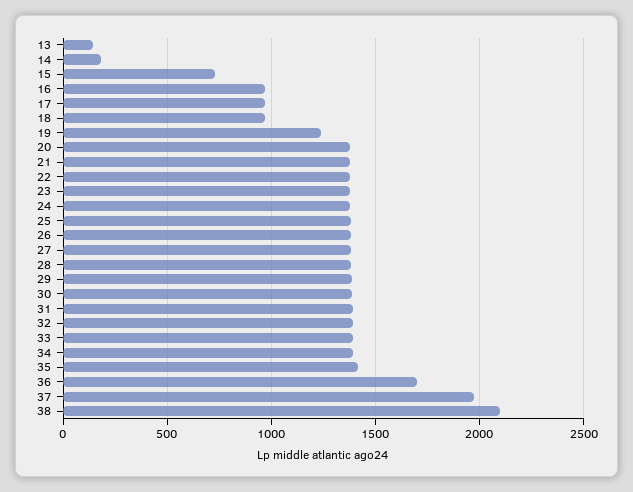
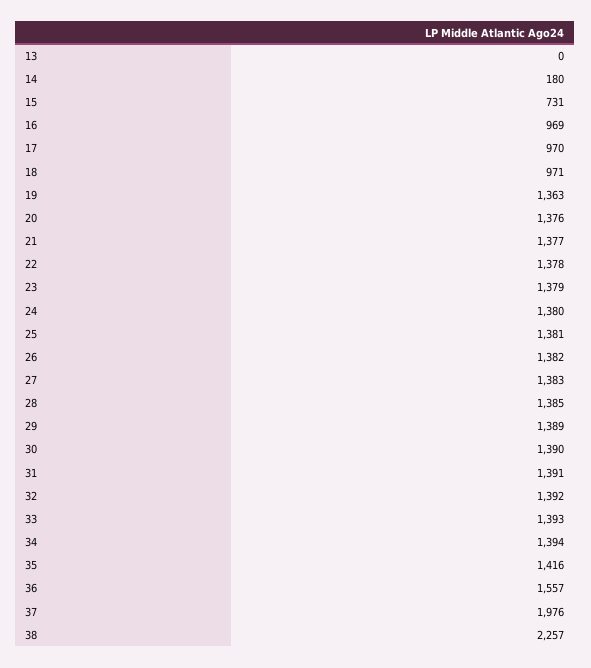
13: 150 -> 0
19: 1250 -> 1363
36: 1700 -> 1557
38: 2100 -> 2257

